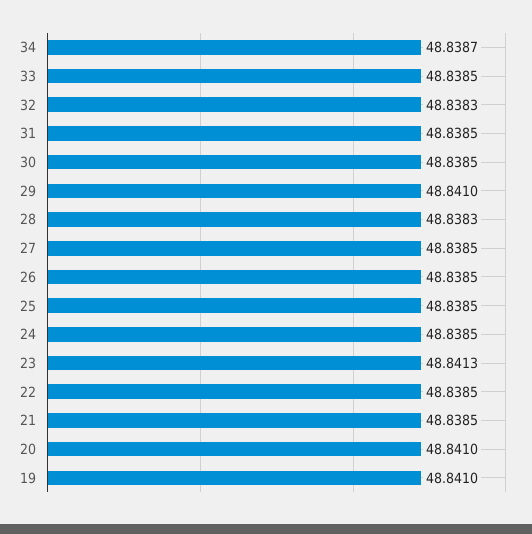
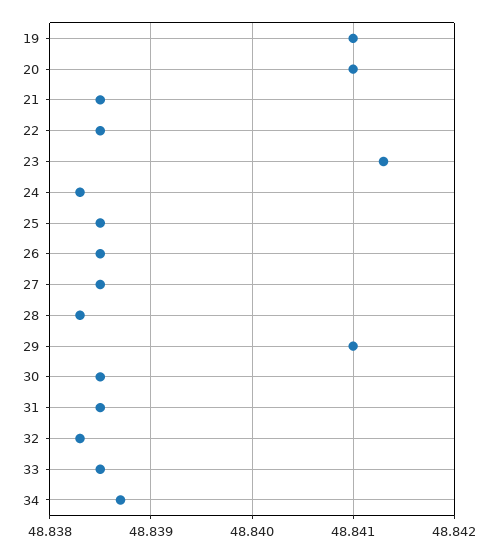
24: 48.8385 -> 48.8383

